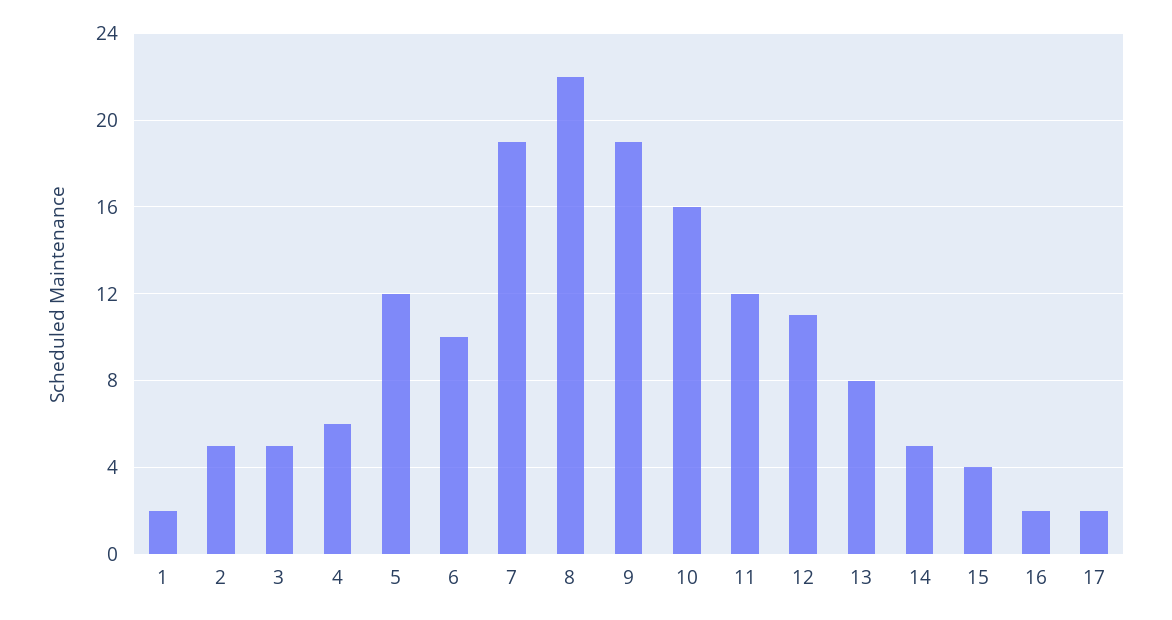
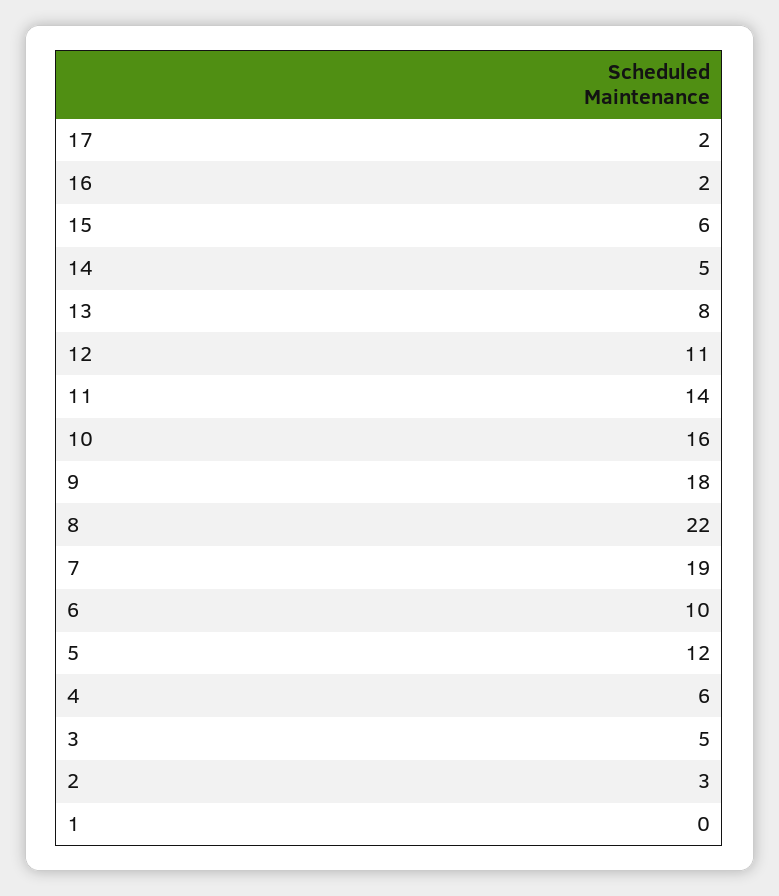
1: 2 -> 0
2: 5 -> 3
9: 19 -> 18
11: 12 -> 14
15: 4 -> 6

